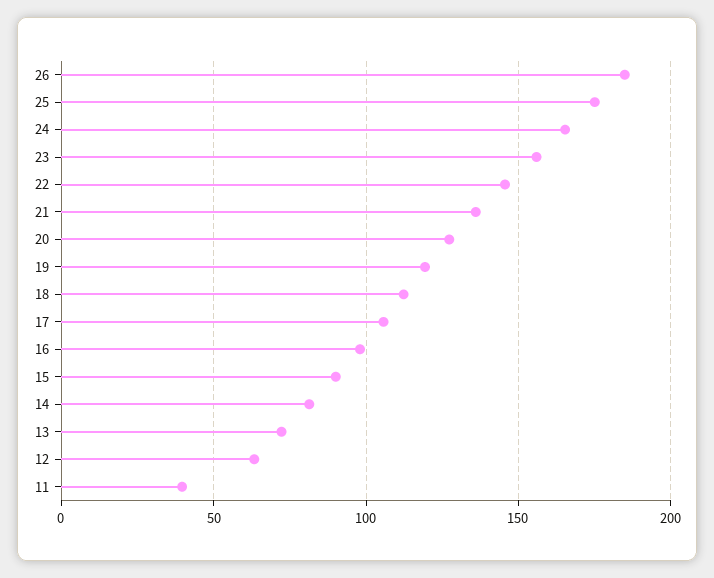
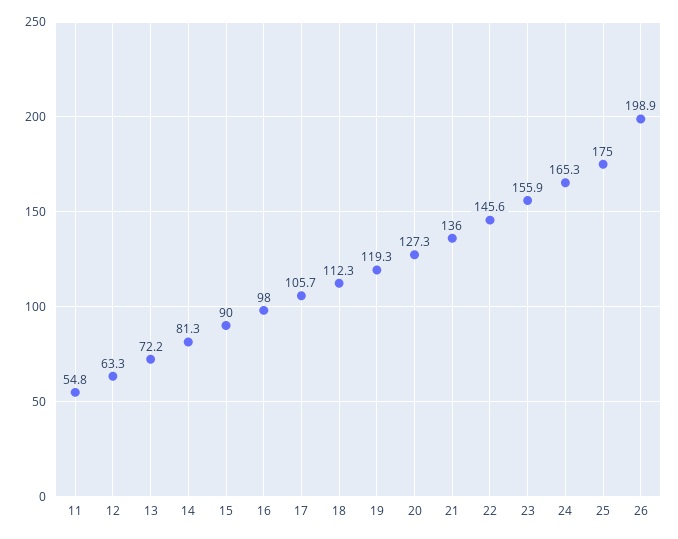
26: 185 -> 198.9
11: 40 -> 54.8

